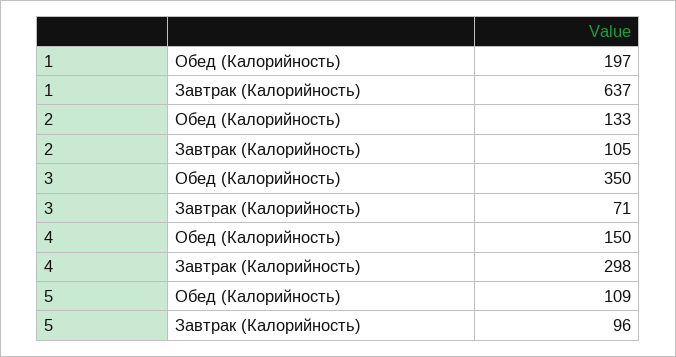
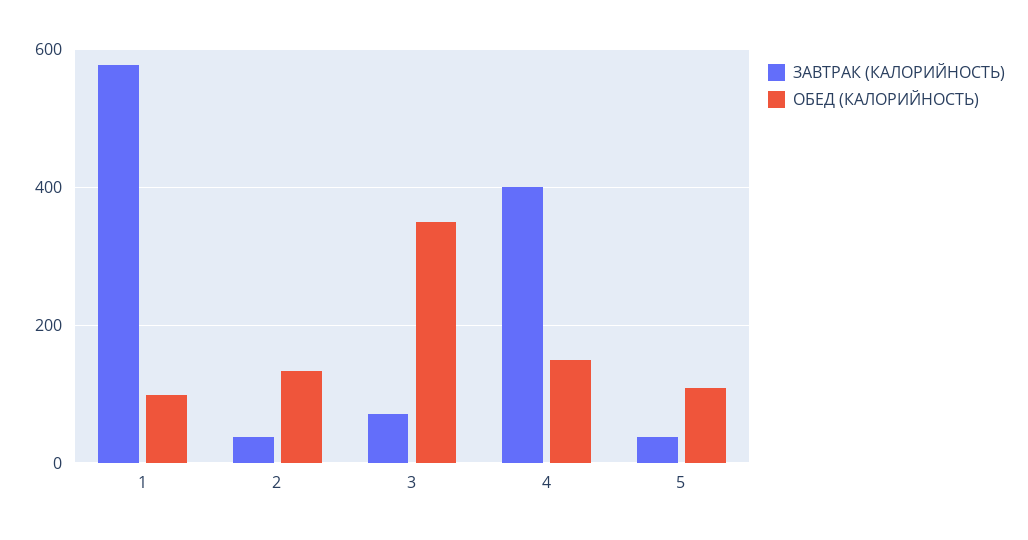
Обед (Калорийность), 1: 197 -> 100
Завтрак (Калорийность), 1: 637 -> 580
Завтрак (Калорийность), 2: 105 -> 40
Завтрак (Калорийность), 4: 298 -> 400
Завтрак (Калорийность), 5: 96 -> 40

